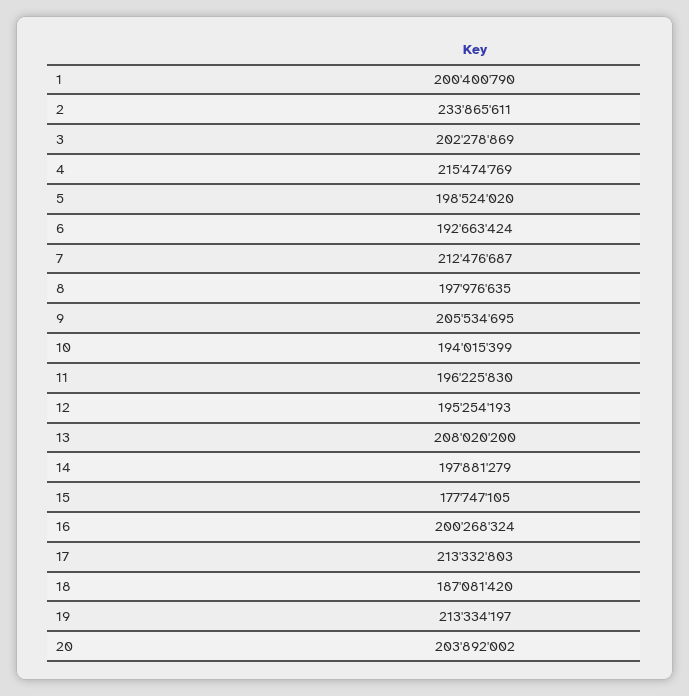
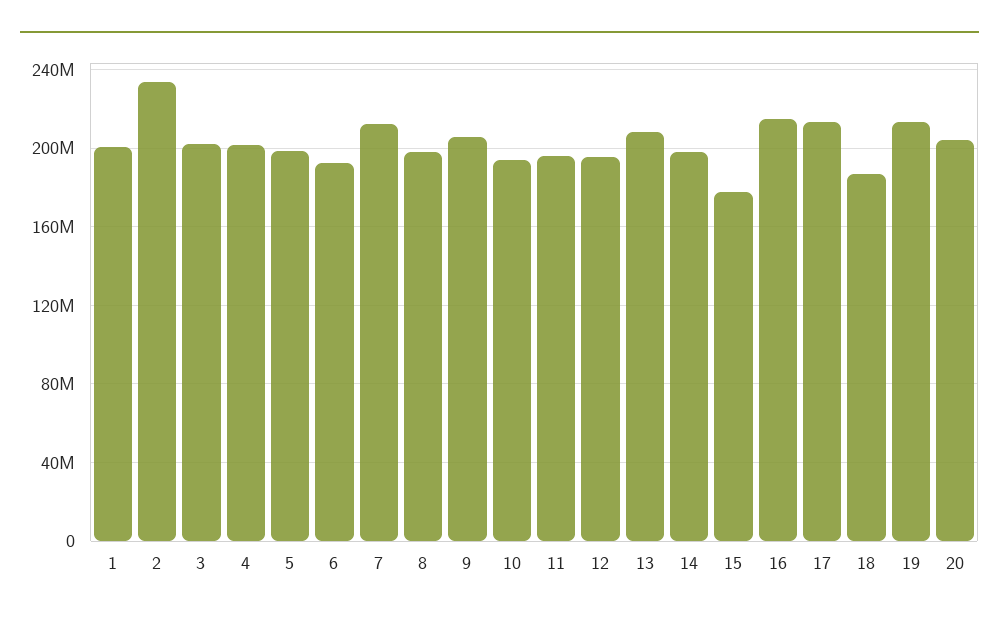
4: 215474769 -> 200000000
16: 200268324 -> 215000000

